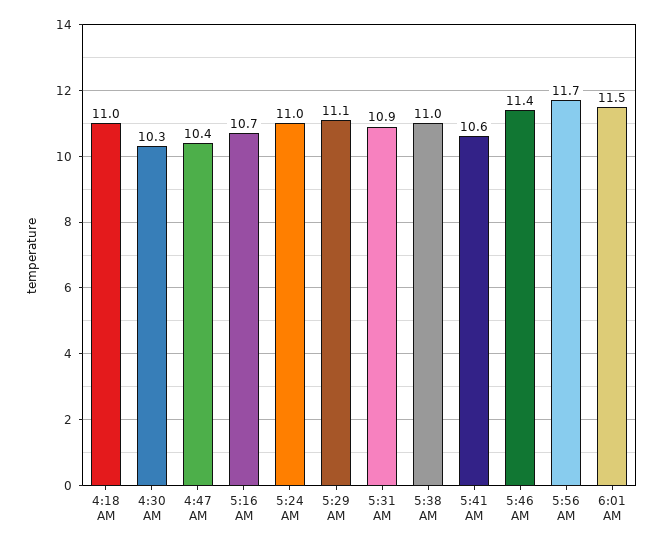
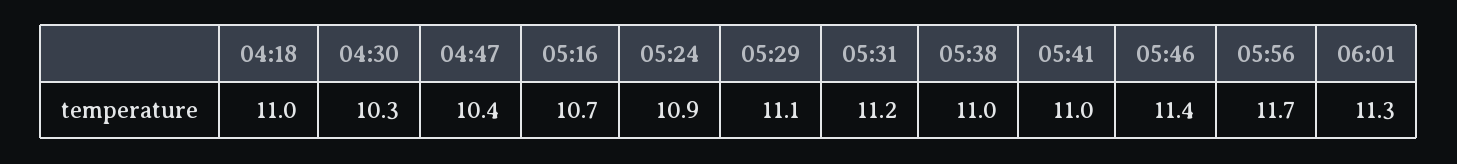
5:24 AM: 11 -> 10.9
5:31 AM: 10.9 -> 11.2
5:41 AM: 10.6 -> 11
6:01 AM: 11.5 -> 11.3

